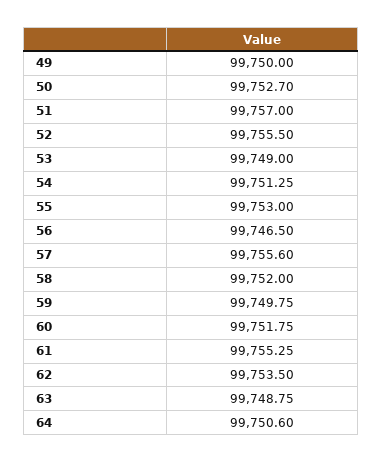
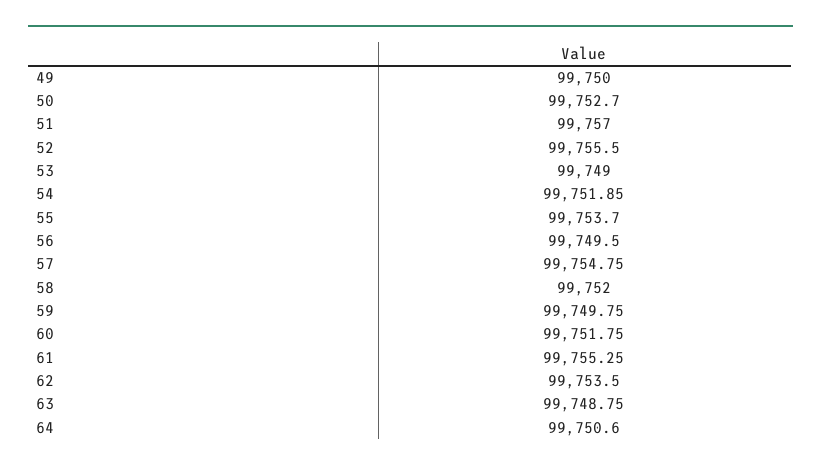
54: 99751.25 -> 99751.85
55: 99753 -> 99753.7
56: 99746.5 -> 99749.5
57: 99755.6 -> 99754.75

